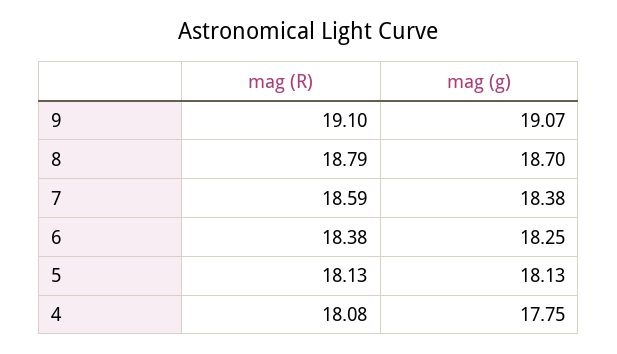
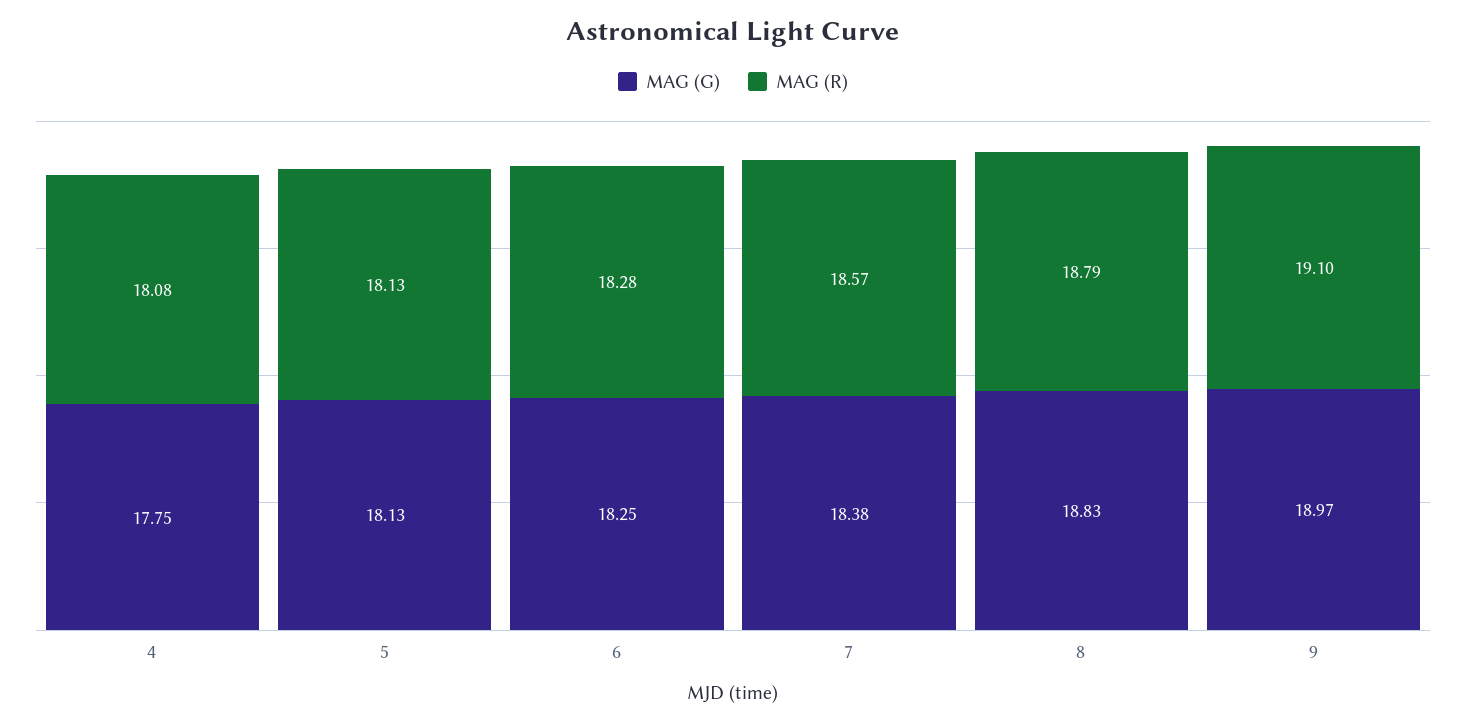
mag (g), 9: 19.07 -> 18.97
mag (g), 8: 18.7 -> 18.83
mag (R), 7: 18.59 -> 18.57
mag (R), 6: 18.38 -> 18.28

